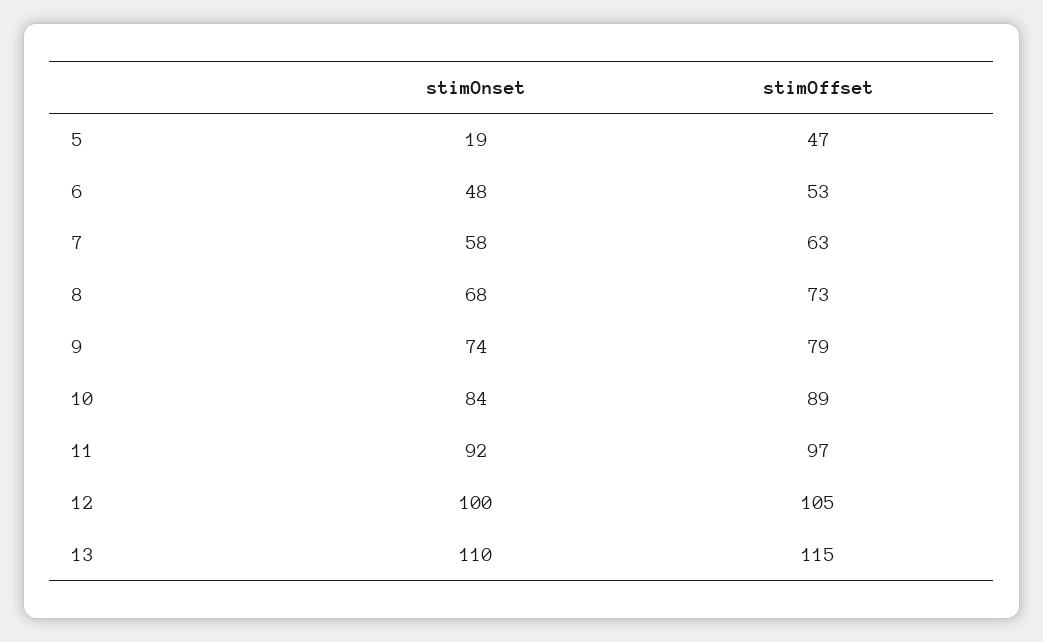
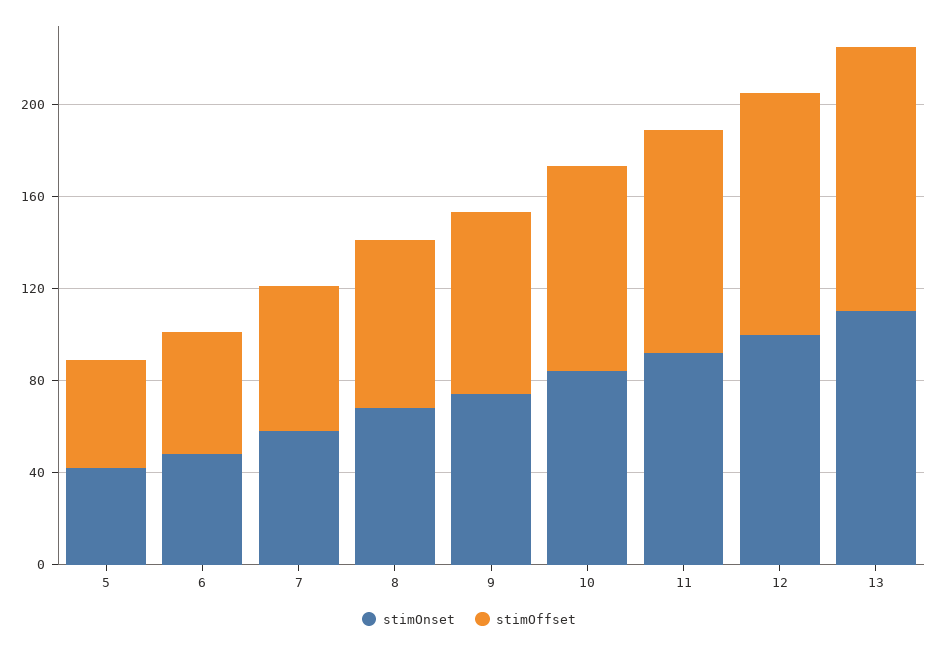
stimOnset, 5: 19 -> 40

